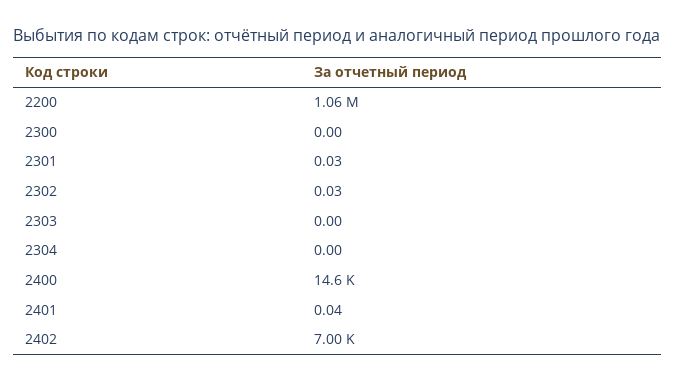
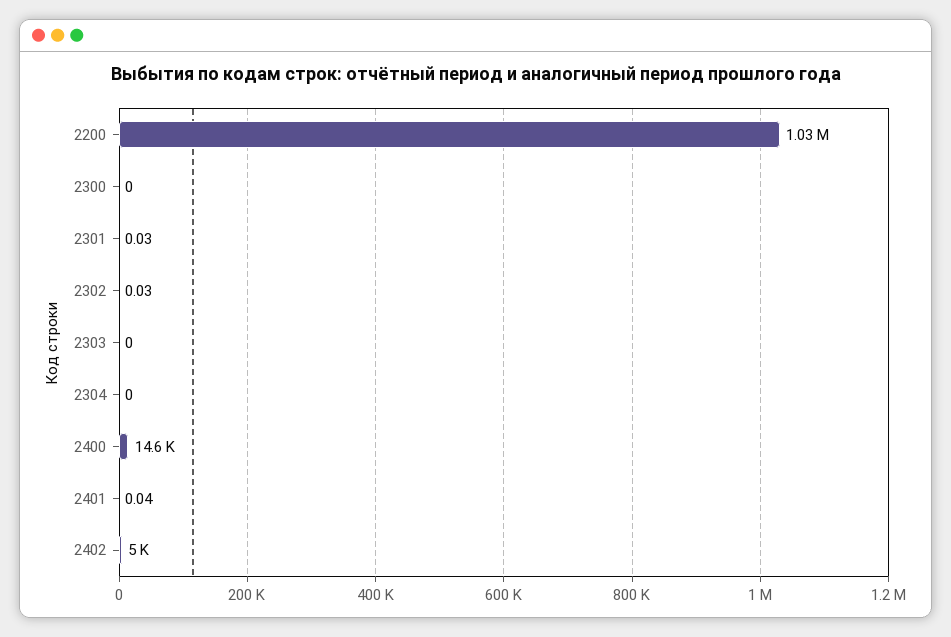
2200: 1060000 -> 1030000
2402: 7000 -> 5000

